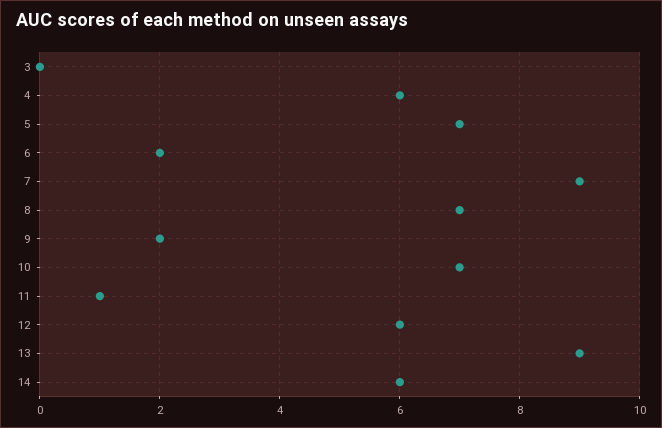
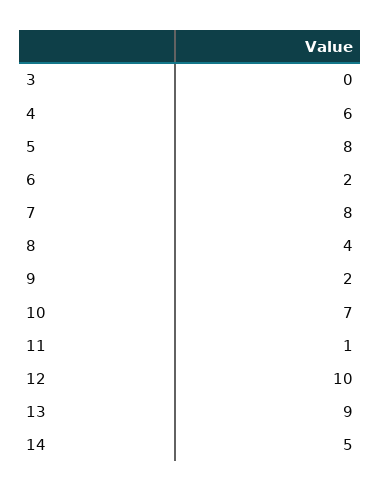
5: 7 -> 8
7: 9 -> 8
8: 7 -> 4
12: 6 -> 10
14: 6 -> 5

